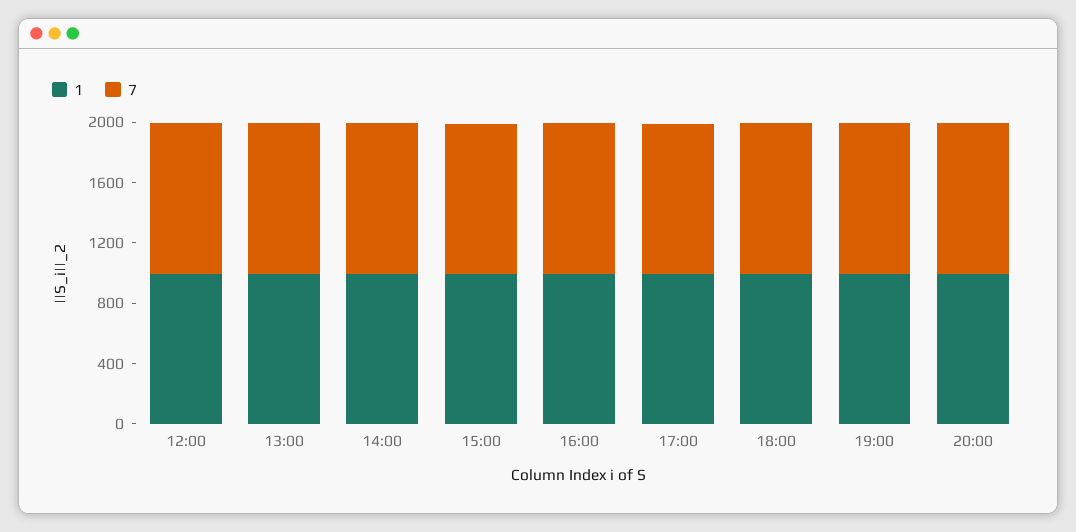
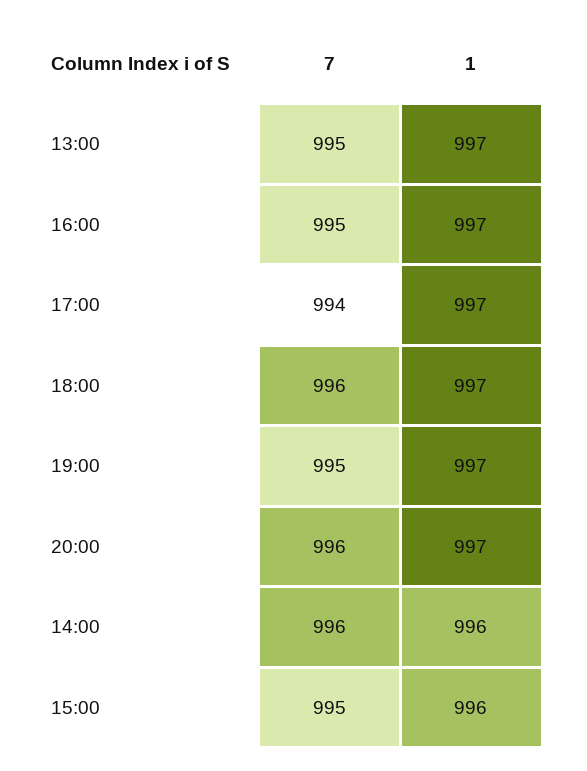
1, 12:00: 1000 -> none
7, 12:00: 1000 -> none

